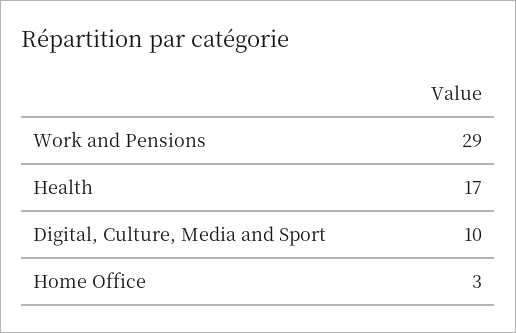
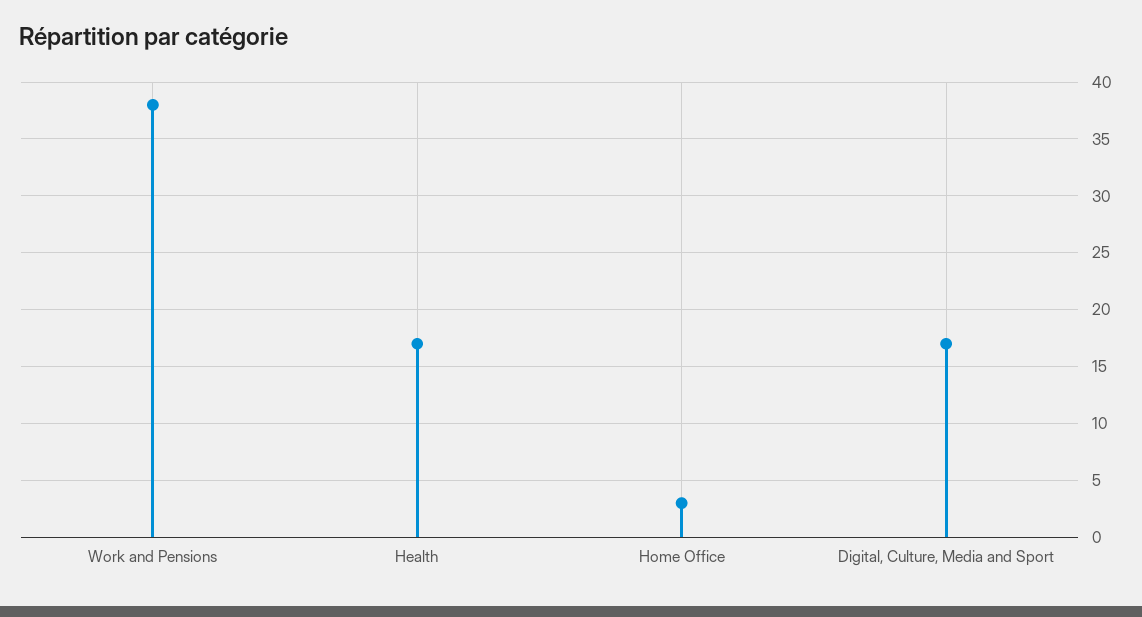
Work and Pensions: 29 -> 38
Digital, Culture, Media and Sport: 10 -> 17

